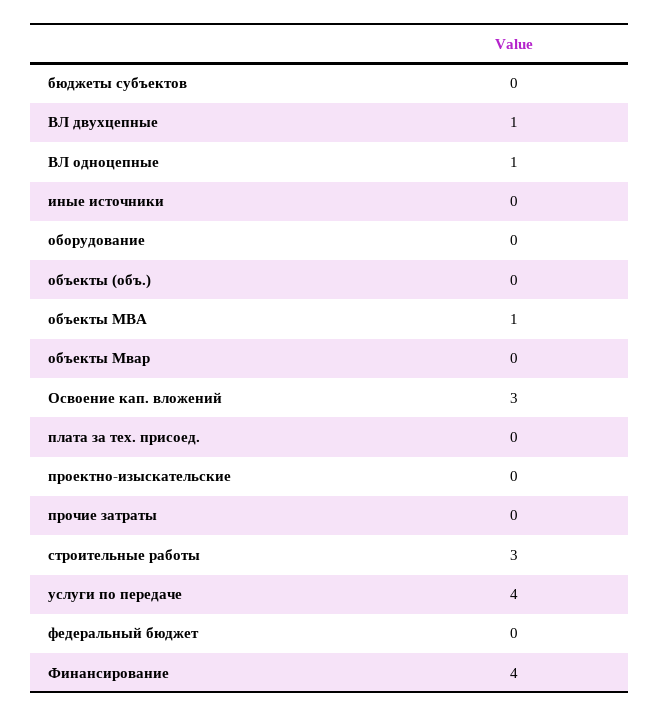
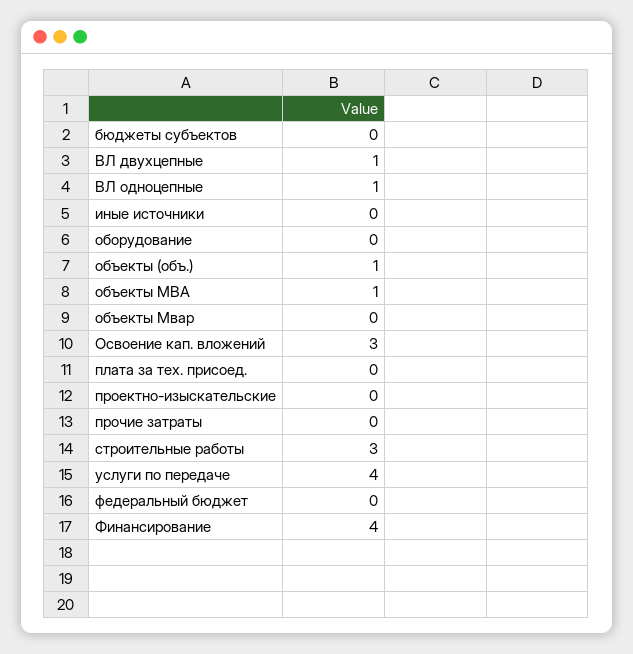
объекты (объ.): 0 -> 1

